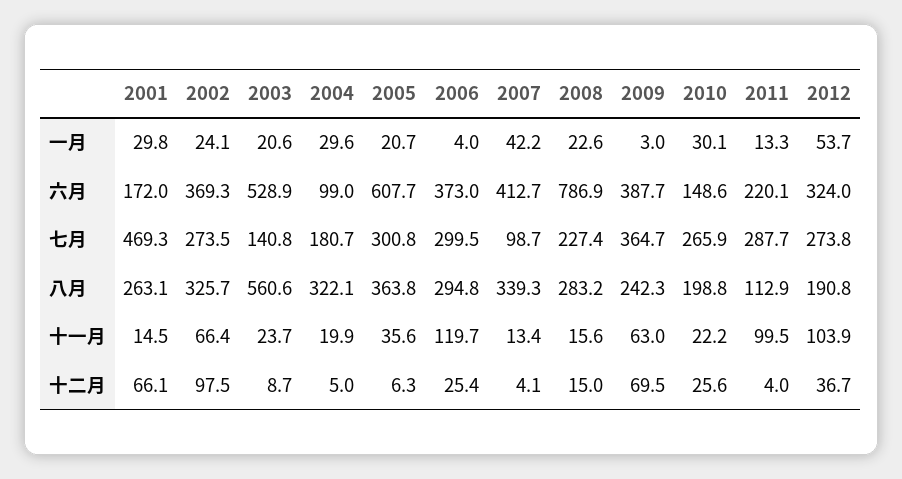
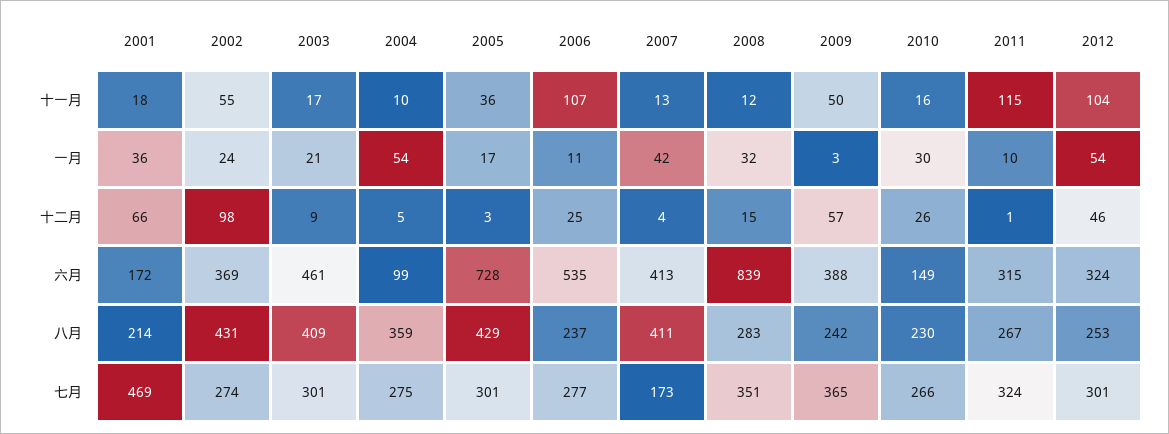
2001, 一月: 29.8 -> 36
2004, 一月: 29.6 -> 54
2005, 一月: 20.7 -> 17
2006, 一月: 4 -> 11
2008, 一月: 22.6 -> 32
2011, 一月: 13.3 -> 10
2003, 六月: 528.9 -> 461
2005, 六月: 607.7 -> 728
2006, 六月: 373 -> 535
2008, 六月: 786.9 -> 839
2011, 六月: 220.1 -> 315
2003, 七月: 140.8 -> 301
2004, 七月: 180.7 -> 275
2006, 七月: 299.5 -> 277
2007, 七月: 98.7 -> 173
2008, 七月: 227.4 -> 351
2011, 七月: 287.7 -> 324
2012, 七月: 273.8 -> 301
2001, 八月: 263.1 -> 214
2002, 八月: 325.7 -> 431
2003, 八月: 560.6 -> 409
2004, 八月: 322.1 -> 359
2005, 八月: 363.8 -> 429
2006, 八月: 294.8 -> 237
2007, 八月: 339.3 -> 411
2010, 八月: 198.8 -> 230
2011, 八月: 112.9 -> 267
2012, 八月: 190.8 -> 253
2001, 十一月: 14.5 -> 18
2002, 十一月: 66.4 -> 55
2003, 十一月: 23.7 -> 17
2004, 十一月: 19.9 -> 10
2006, 十一月: 119.7 -> 107
2008, 十一月: 15.6 -> 12
2009, 十一月: 63 -> 50
2010, 十一月: 22.2 -> 16
2011, 十一月: 99.5 -> 115
2005, 十二月: 6.3 -> 3
2009, 十二月: 69.5 -> 57
2011, 十二月: 4 -> 1
2012, 十二月: 36.7 -> 46

